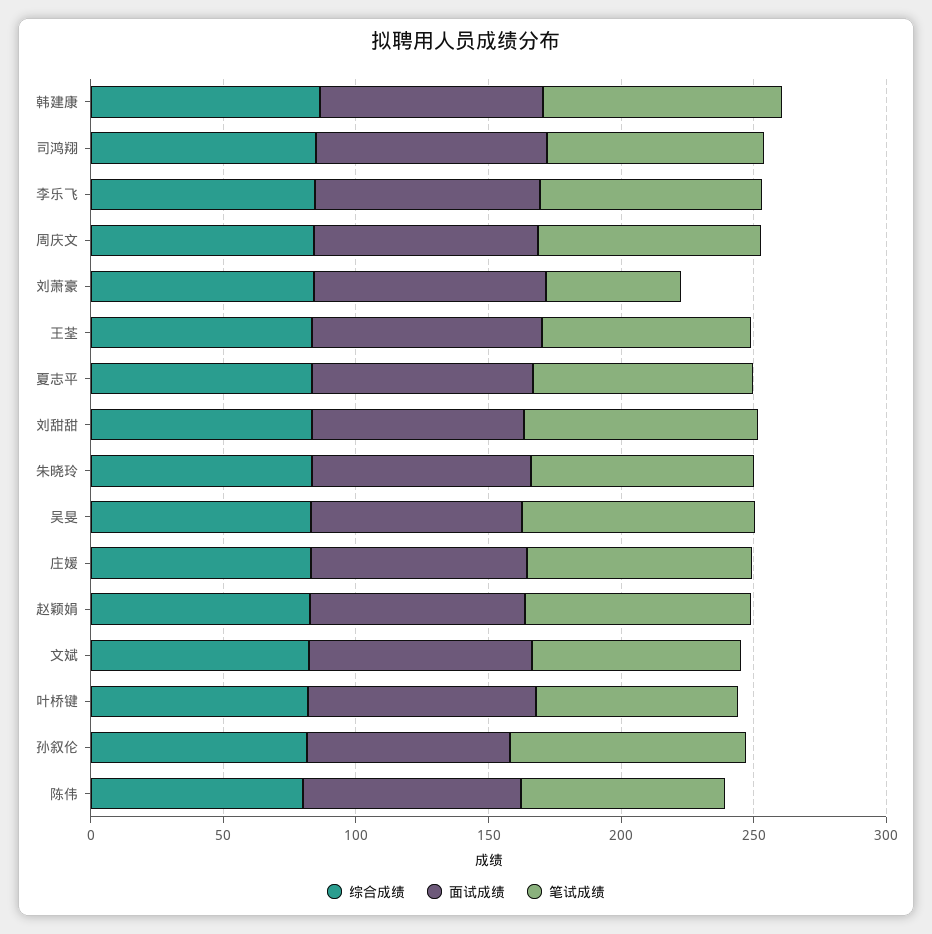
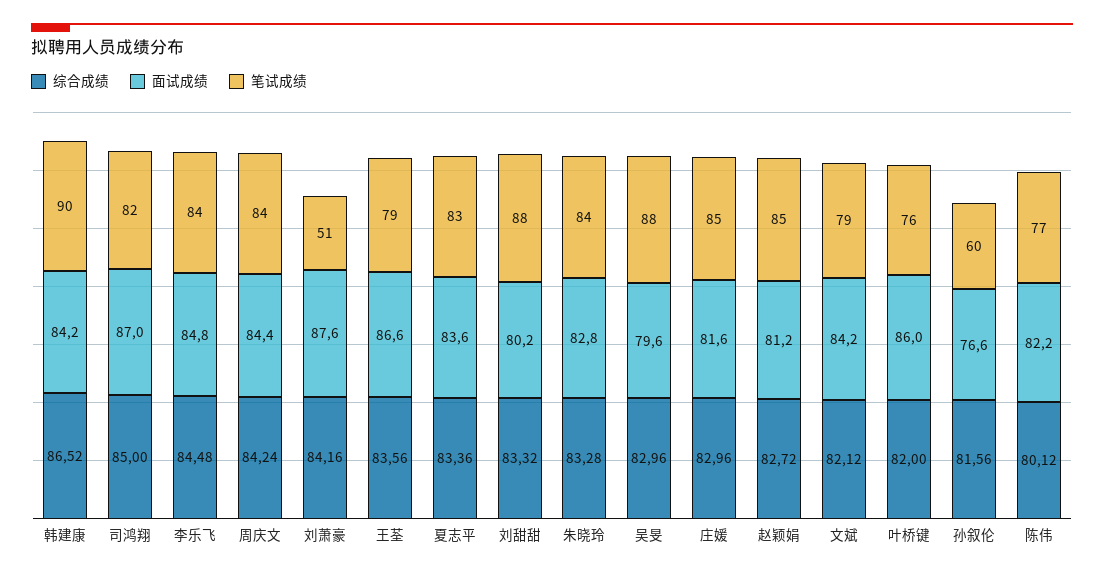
笔试成绩, 孙叙伦: 90 -> 60

